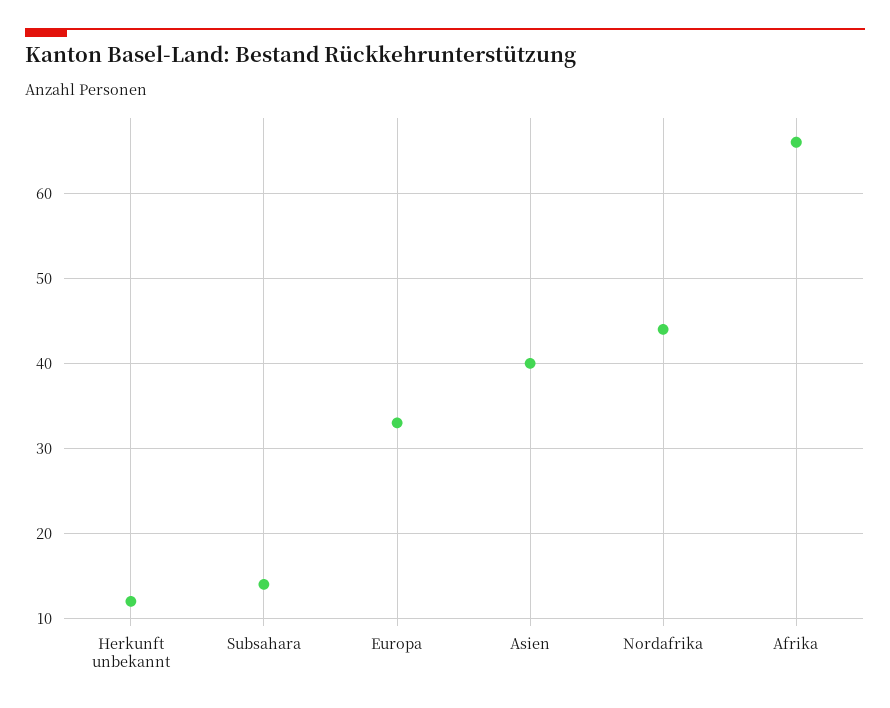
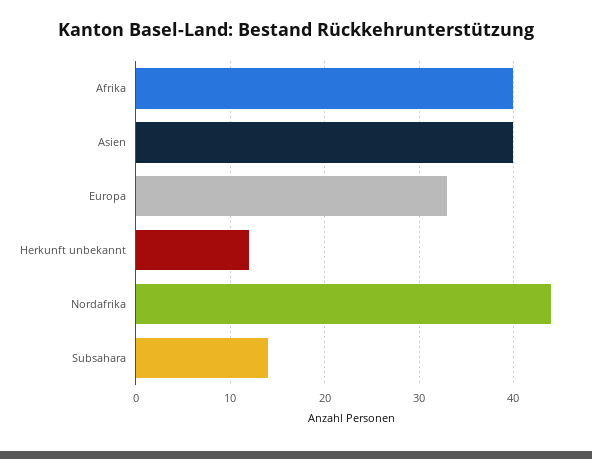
Afrika: 66 -> 40

